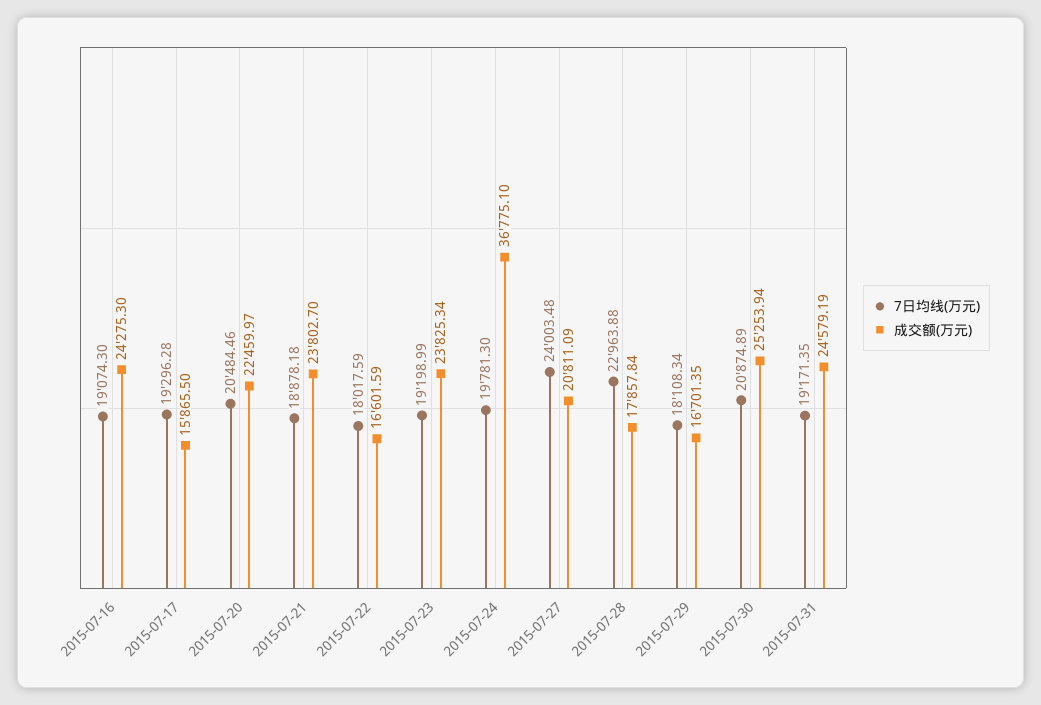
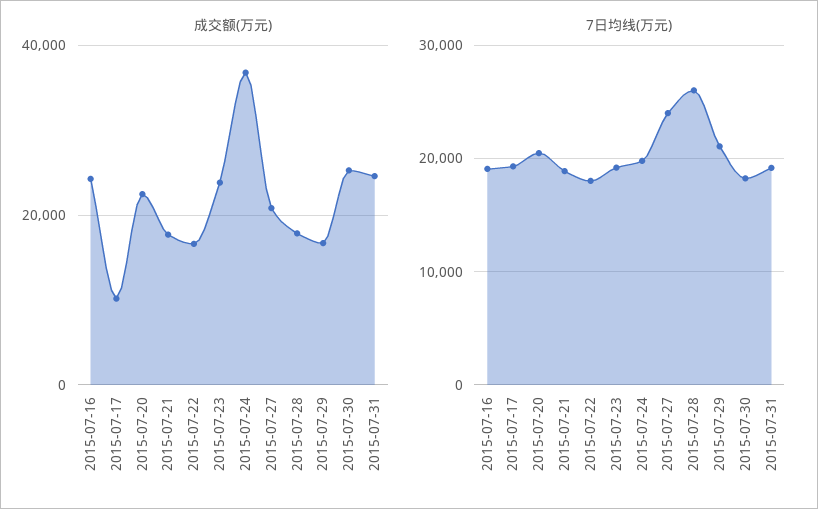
成交额(万元), 2015-07-17: 15865.5 -> 10000
成交额(万元), 2015-07-21: 23802.7 -> 18000
7日均线(万元), 2015-07-28: 22963.88 -> 26000
7日均线(万元), 2015-07-29: 18108.34 -> 21000
7日均线(万元), 2015-07-30: 20874.89 -> 18000

